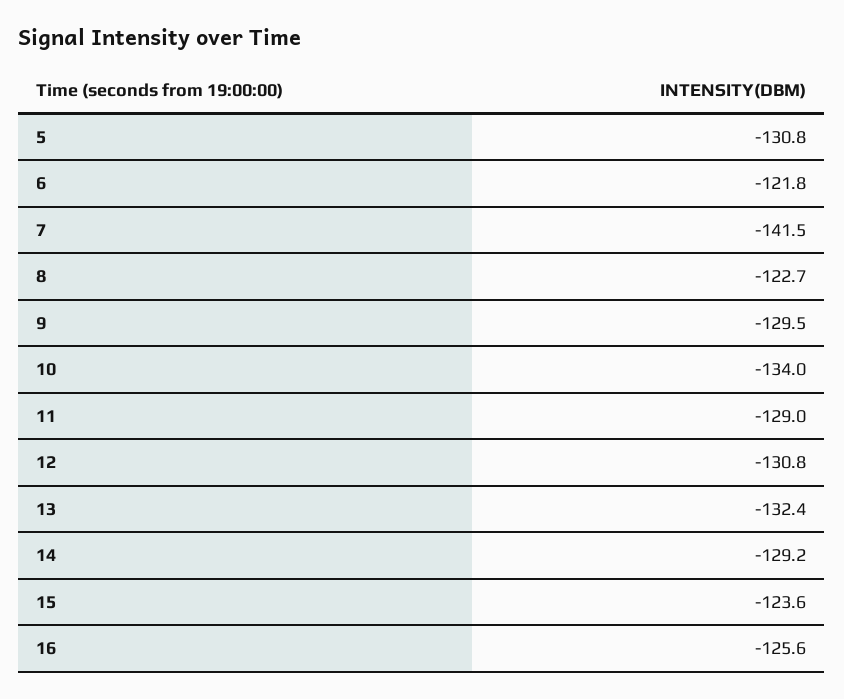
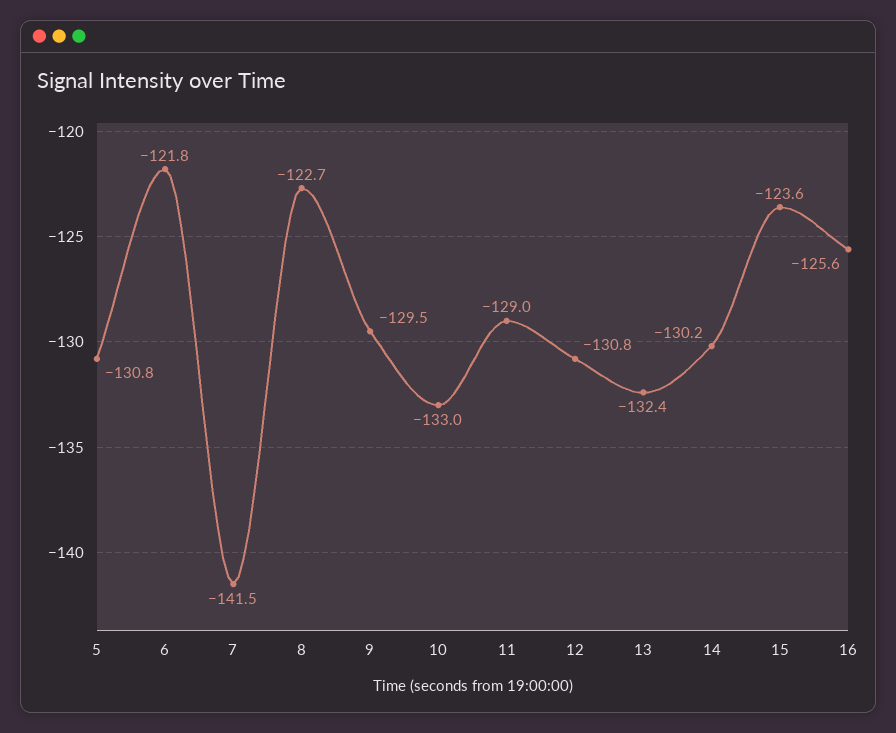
10: -134 -> -133
14: -129.2 -> -130.2

